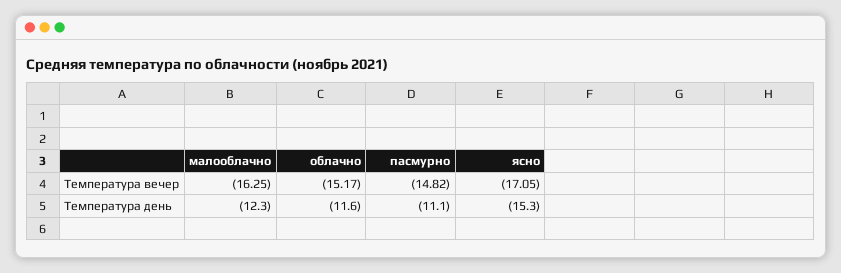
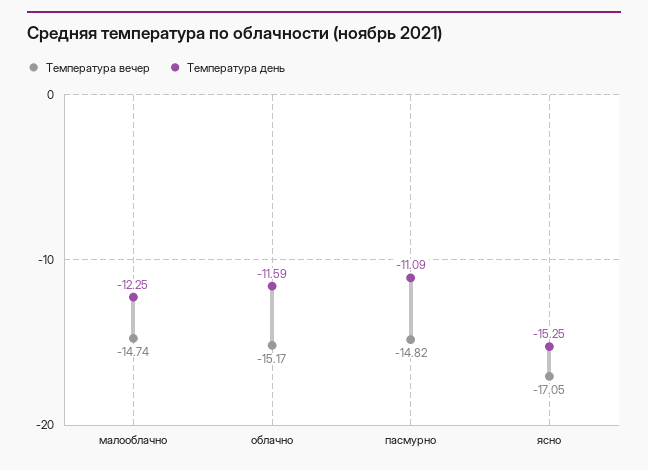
Температура вечер, малооблачно: -16.25 -> -14.74

